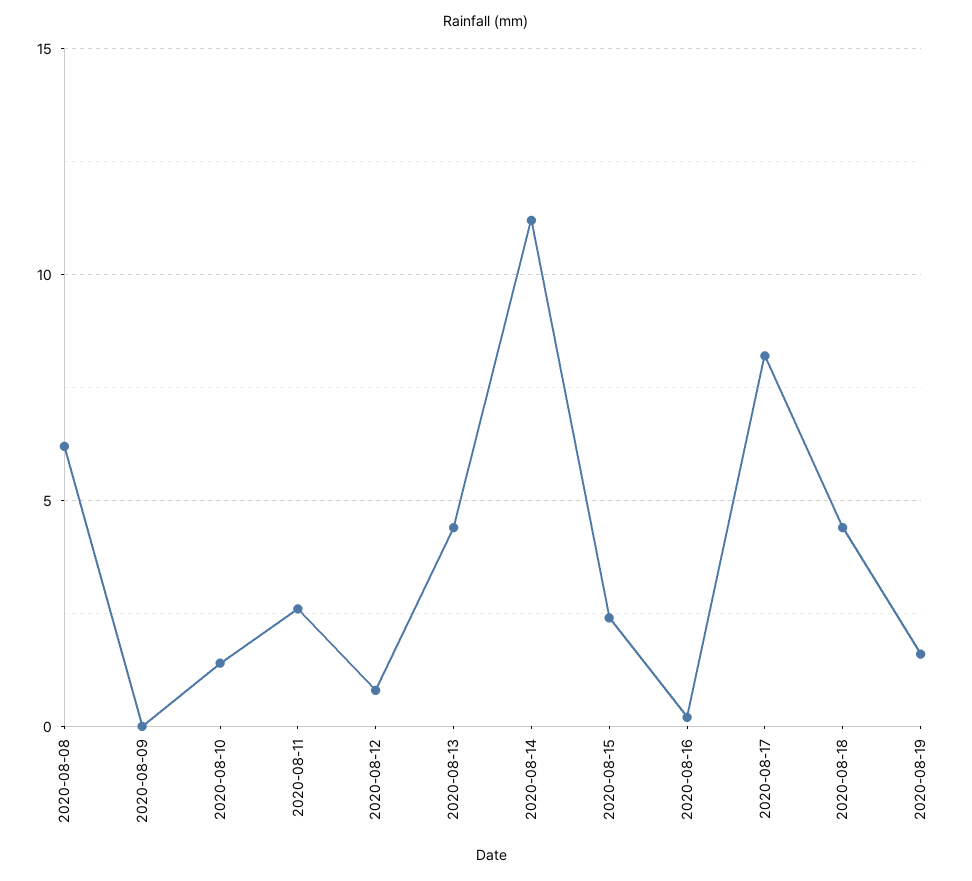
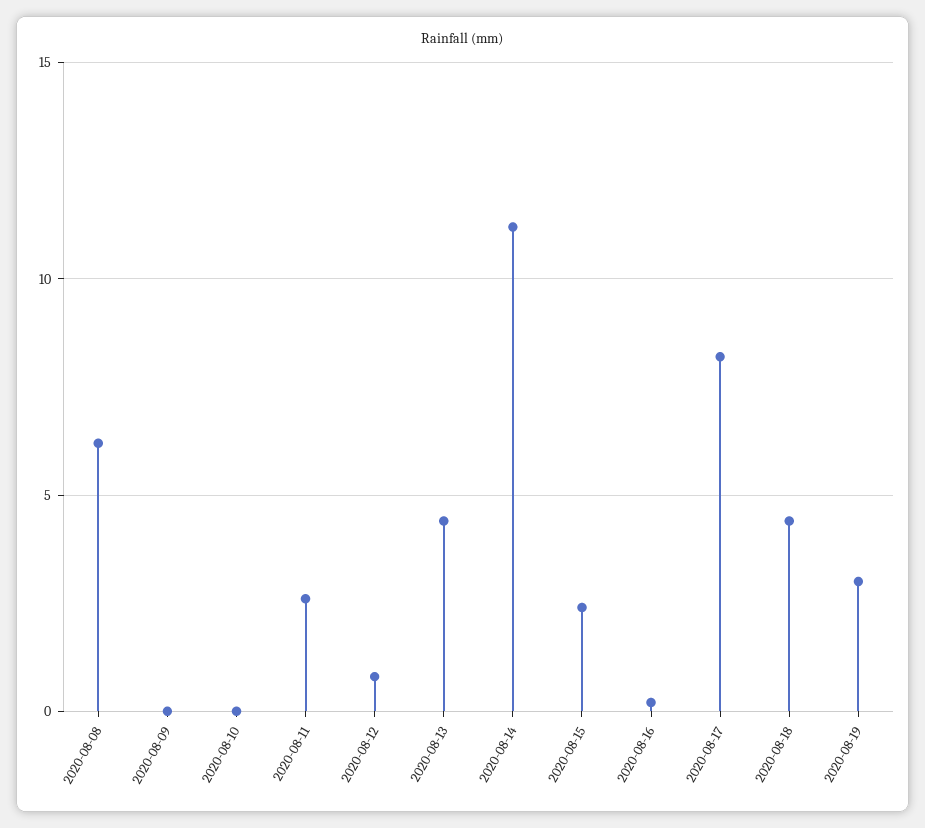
2020-08-10: 1.5 -> 0
2020-08-19: 1.5 -> 3

